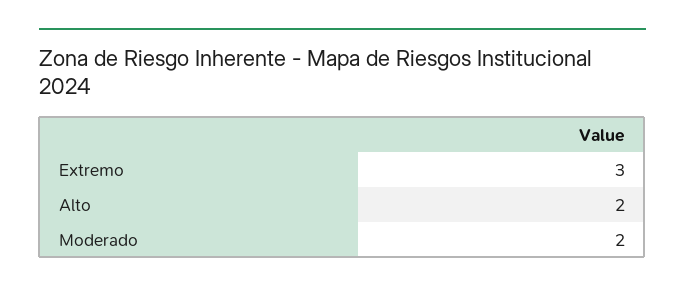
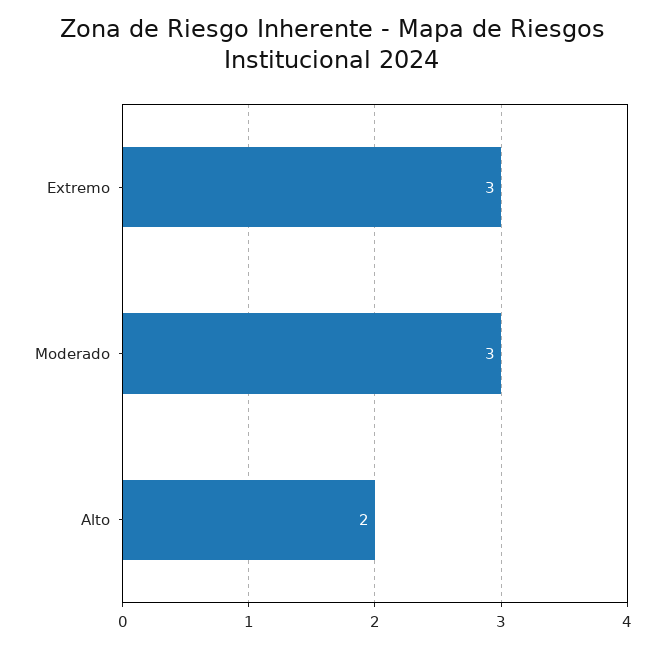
Moderado: 2 -> 3

